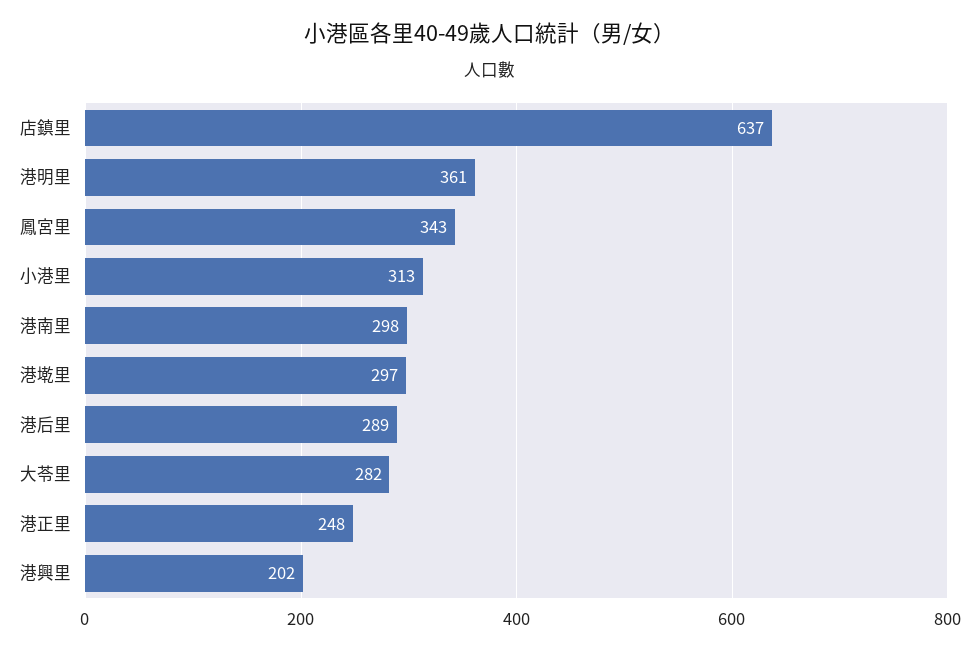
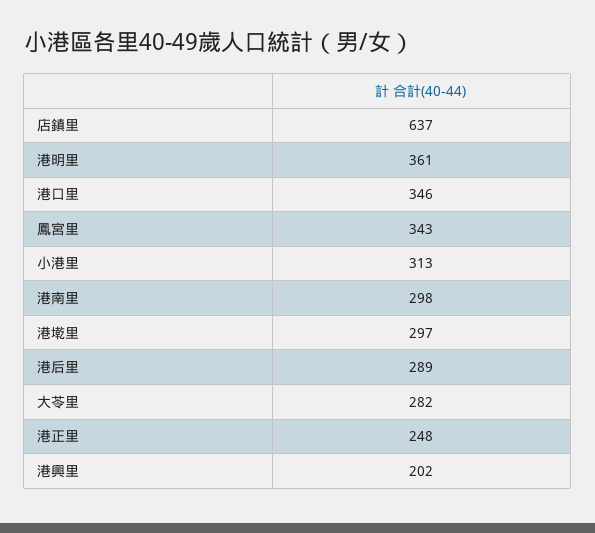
港口里: none -> 346

